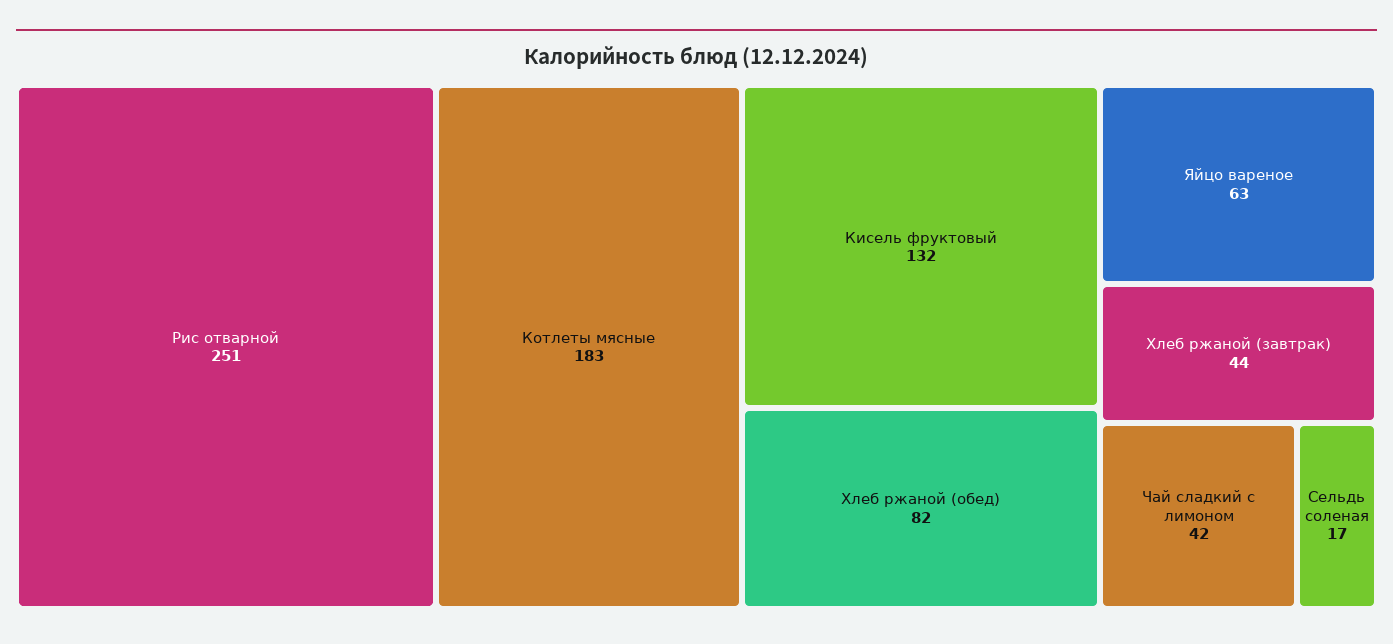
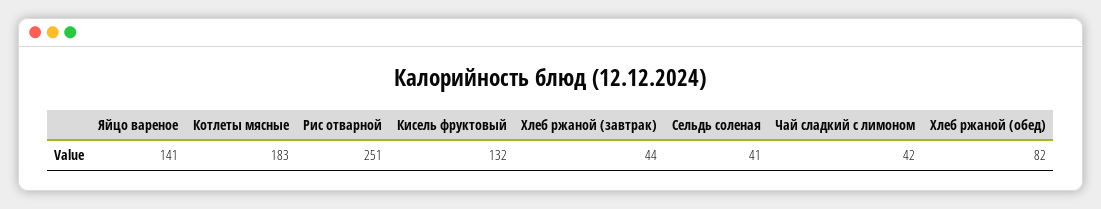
Яйцо вареное: 63 -> 141
Сельдь соленая: 17 -> 41

